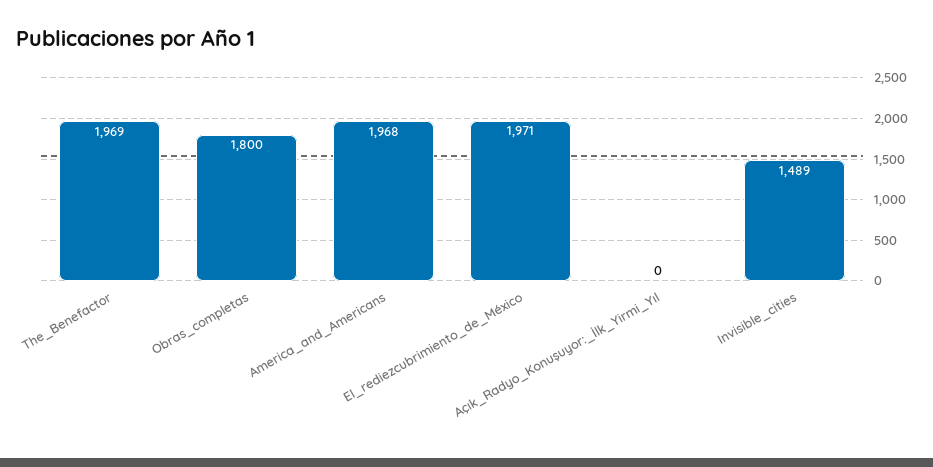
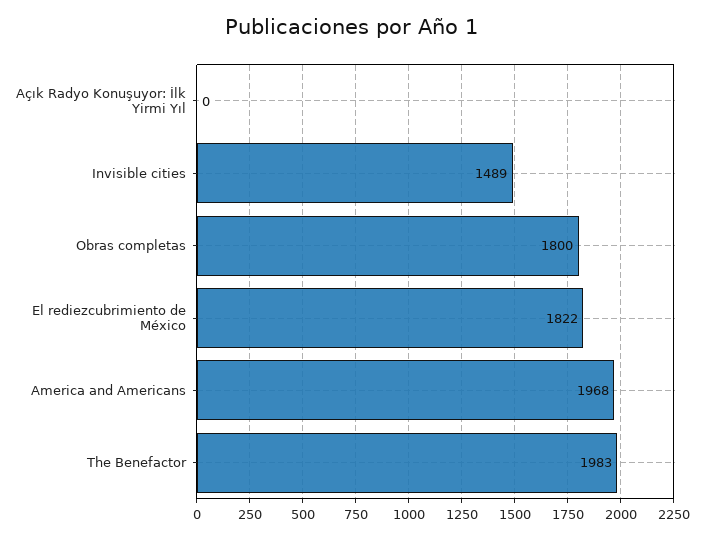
The_Benefactor: 1969 -> 1983
El_rediezcubrimiento_de_México: 1971 -> 1822

